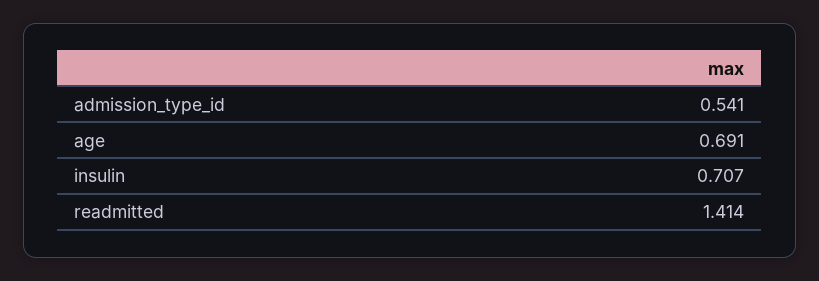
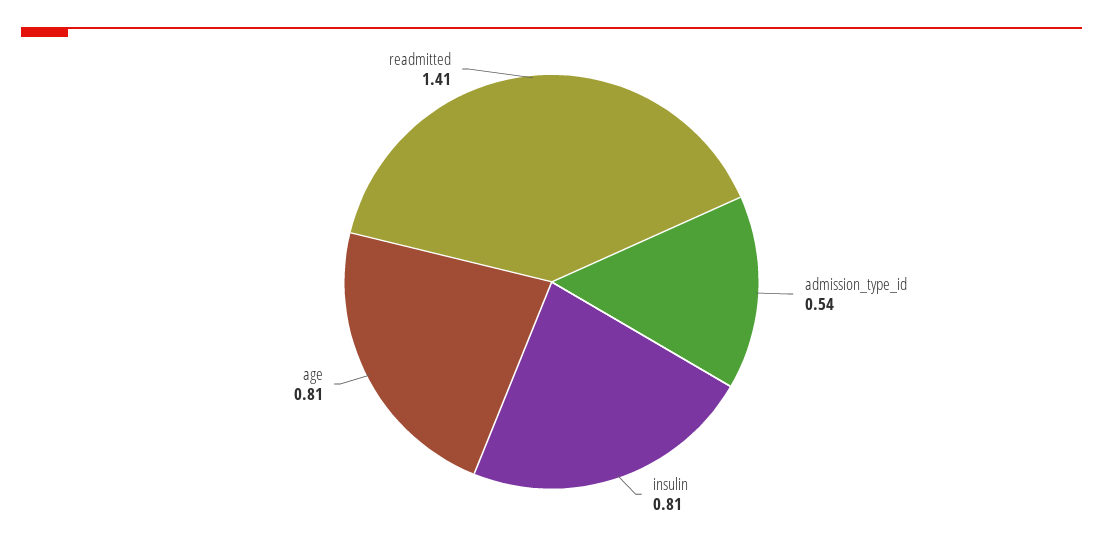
age: 0.691 -> 0.81
insulin: 0.707 -> 0.81

